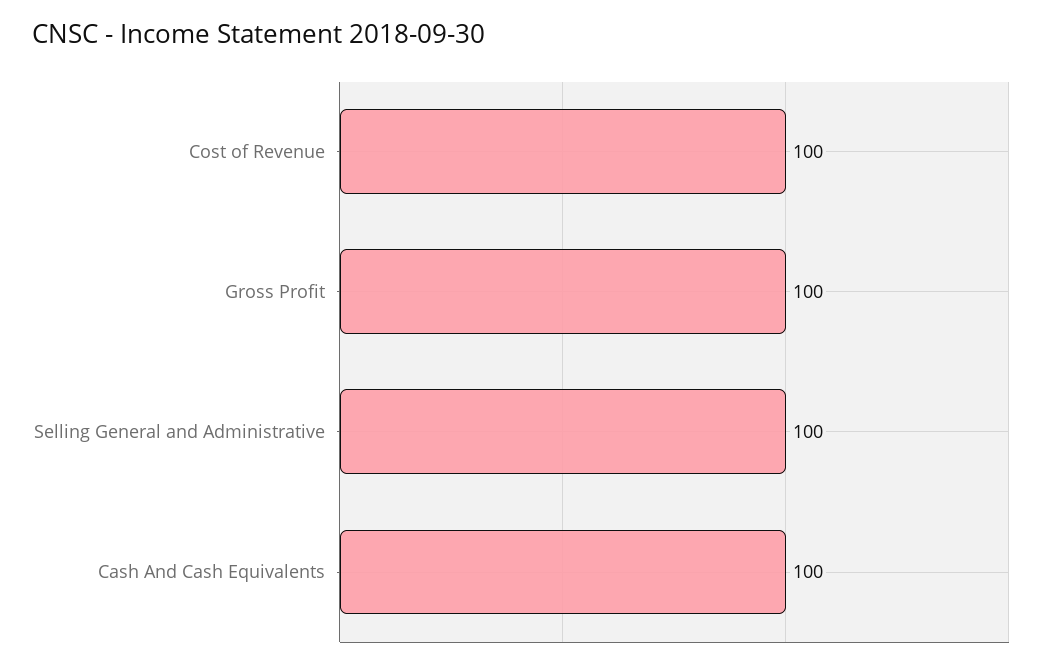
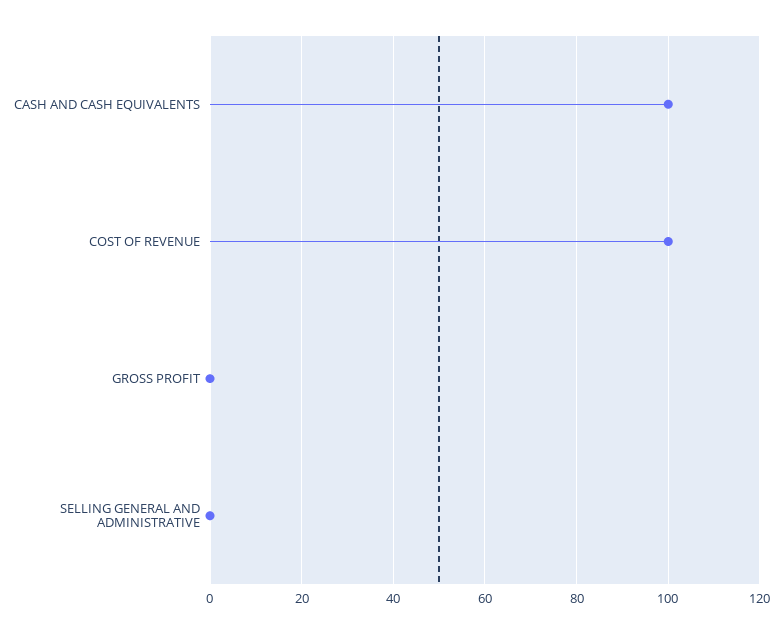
Gross Profit: 100 -> 0
Selling General and Administrative: 100 -> 0

